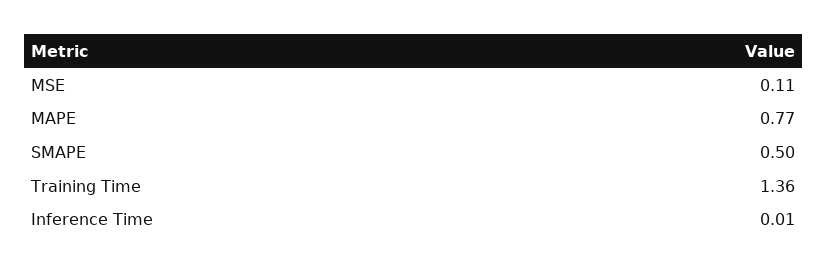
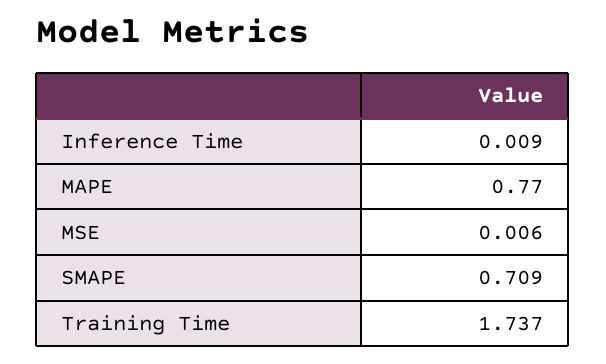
MSE: 0.11 -> 0.006
SMAPE: 0.5 -> 0.709
Training Time: 1.36 -> 1.737

